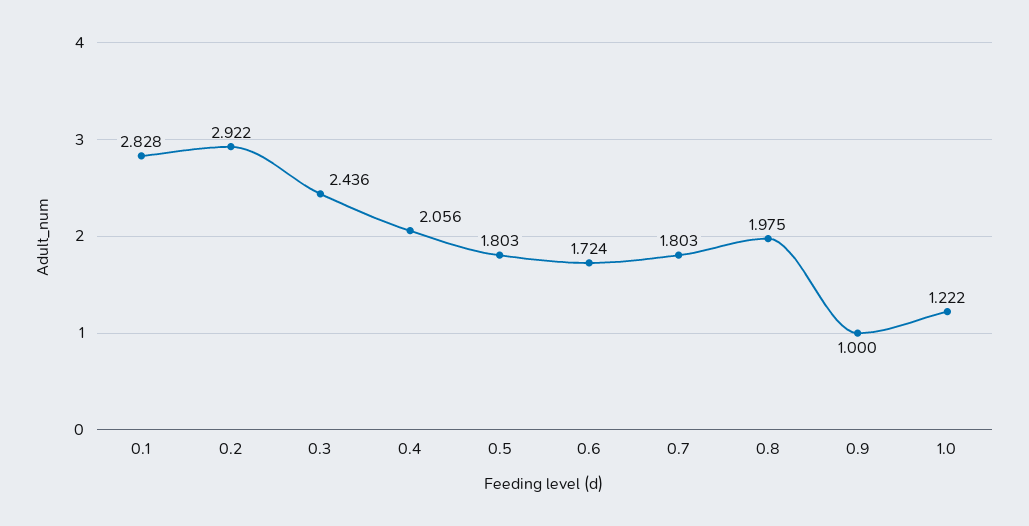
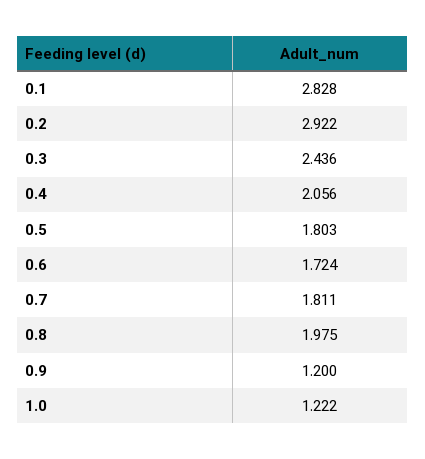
0.7: 1.803 -> 1.811
0.9: 1 -> 1.2

